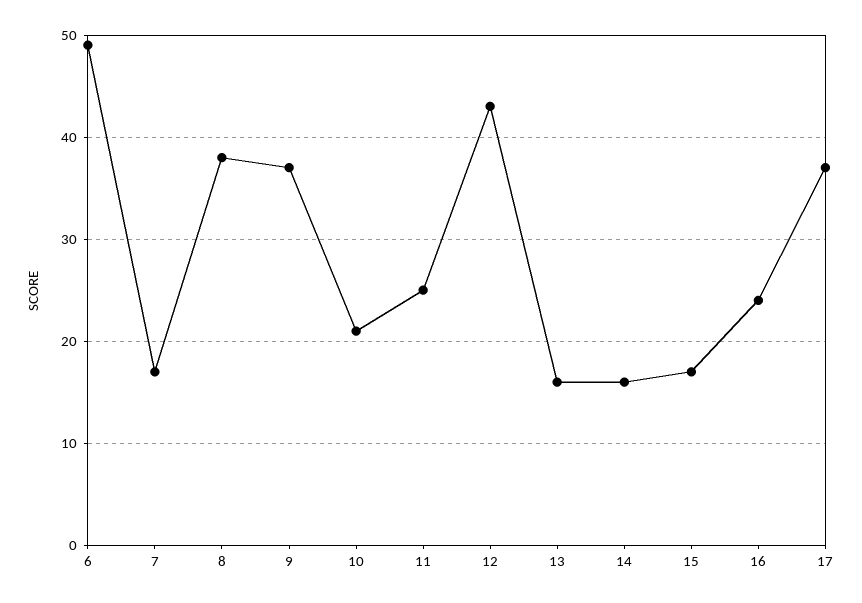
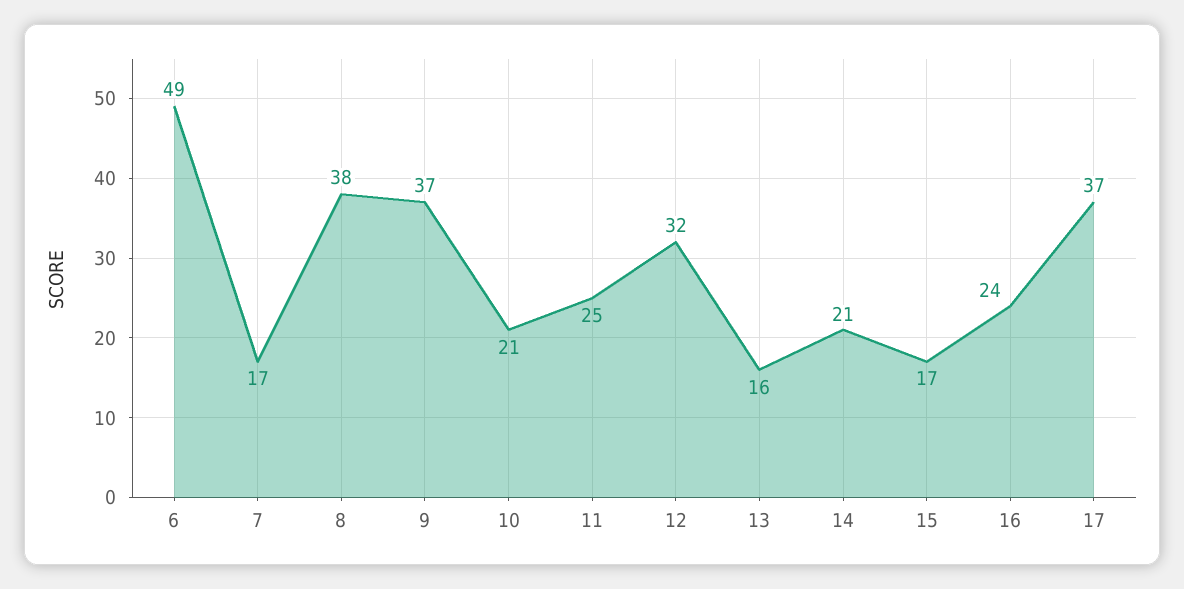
12: 43 -> 32
14: 16 -> 21

